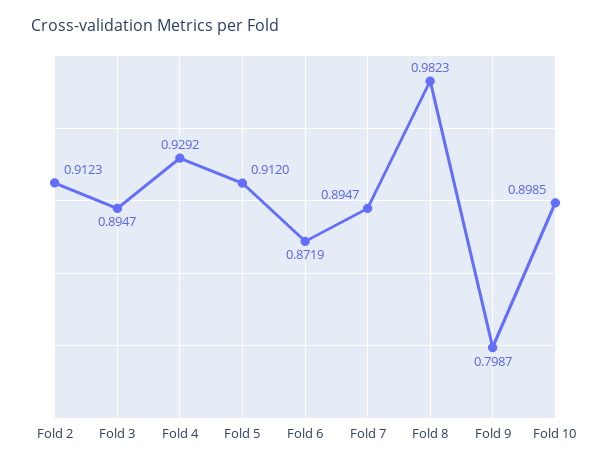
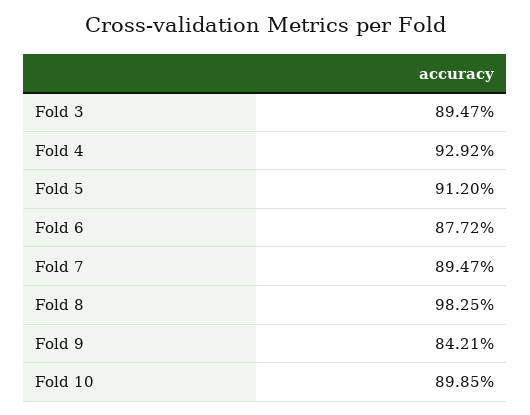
Fold 2: 0.9123 -> none
Fold 6: 0.8719 -> 0.8772
Fold 8: 0.9823 -> 0.9825
Fold 9: 0.7987 -> 0.8421

